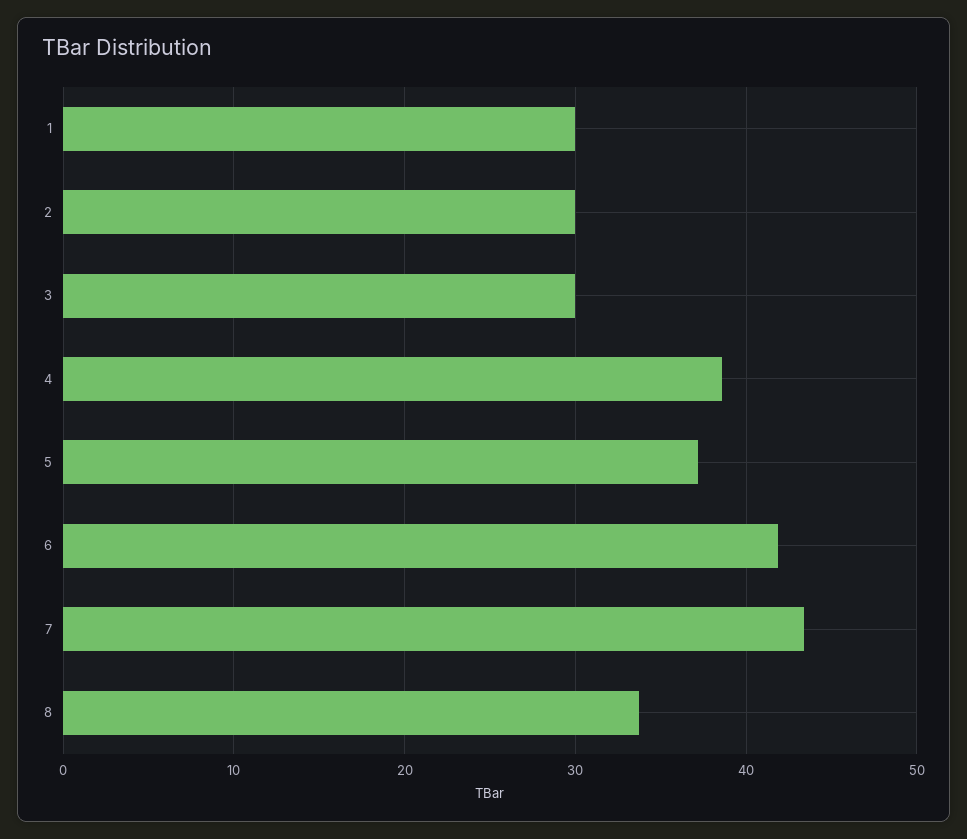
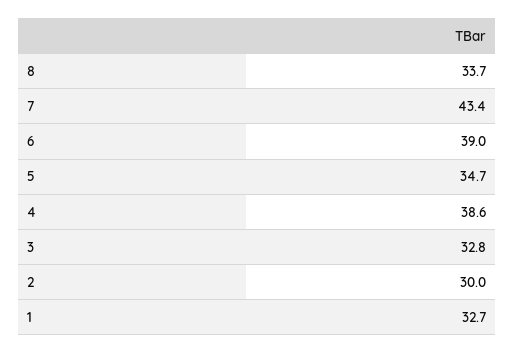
1: 30 -> 32.7
3: 30 -> 32.8
5: 37 -> 34.7
6: 42 -> 39

